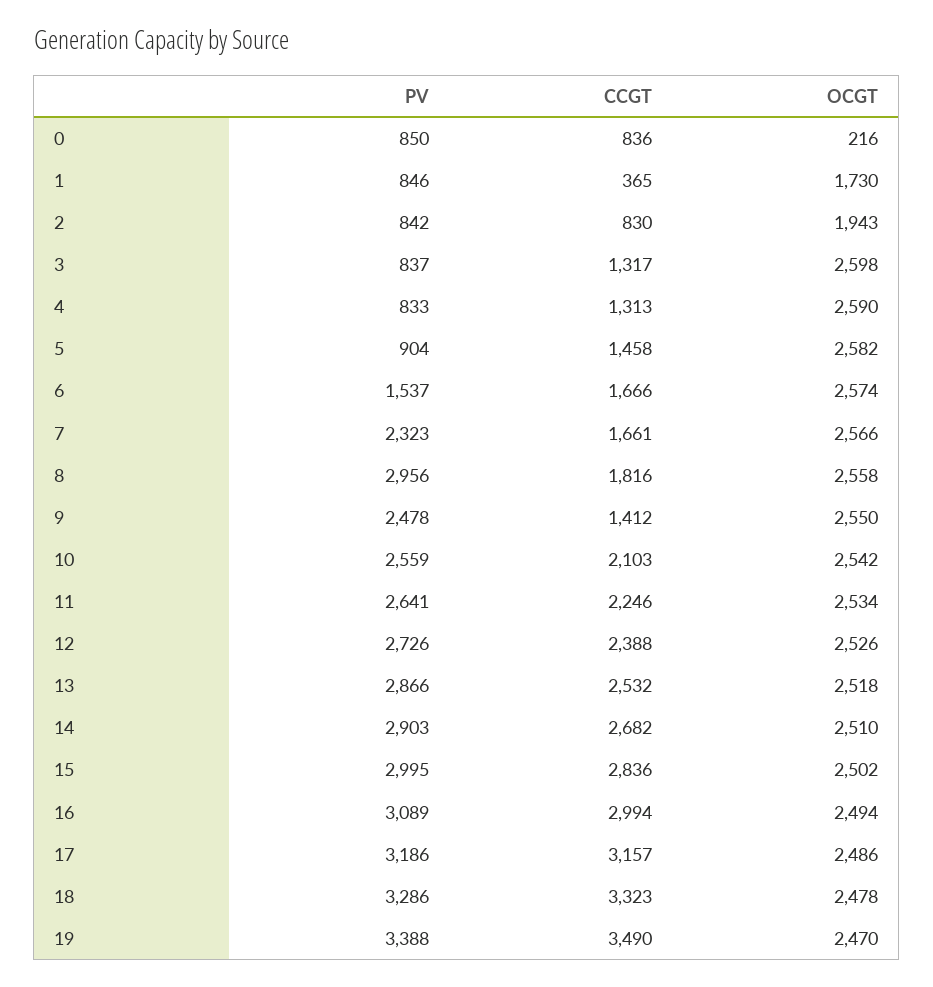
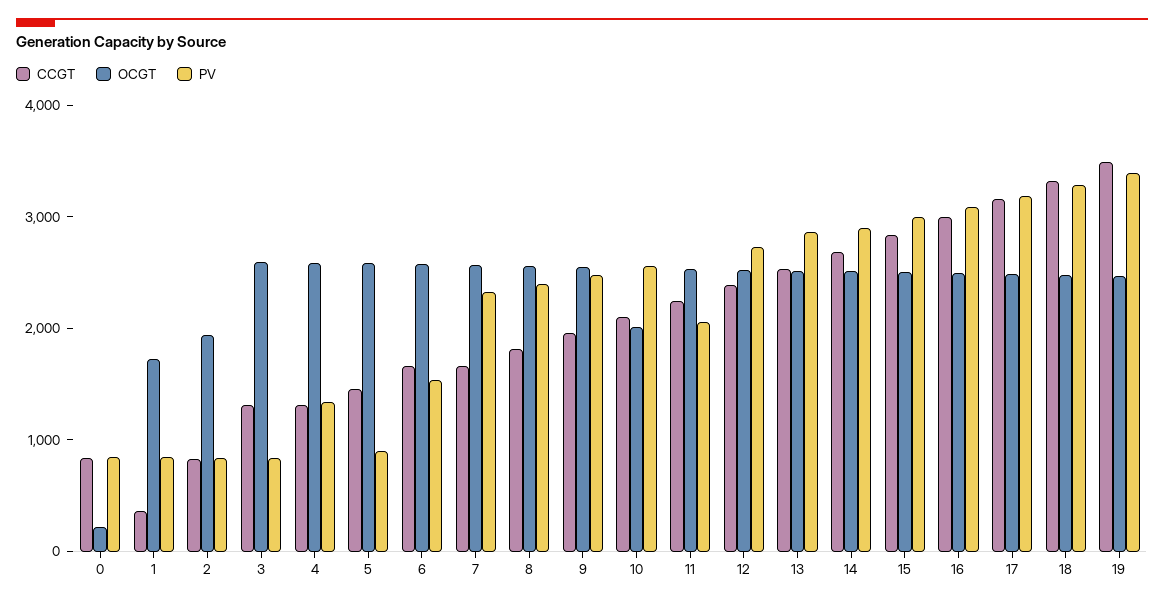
PV, 4: 833 -> 1400
PV, 8: 2956 -> 2400
CCGT, 9: 1412 -> 2000
OCGT, 10: 2542 -> 2000
PV, 11: 2641 -> 2000

